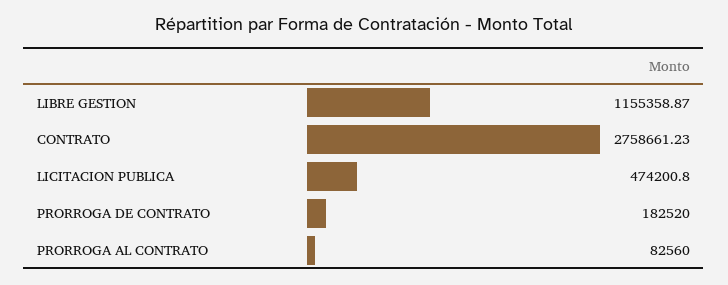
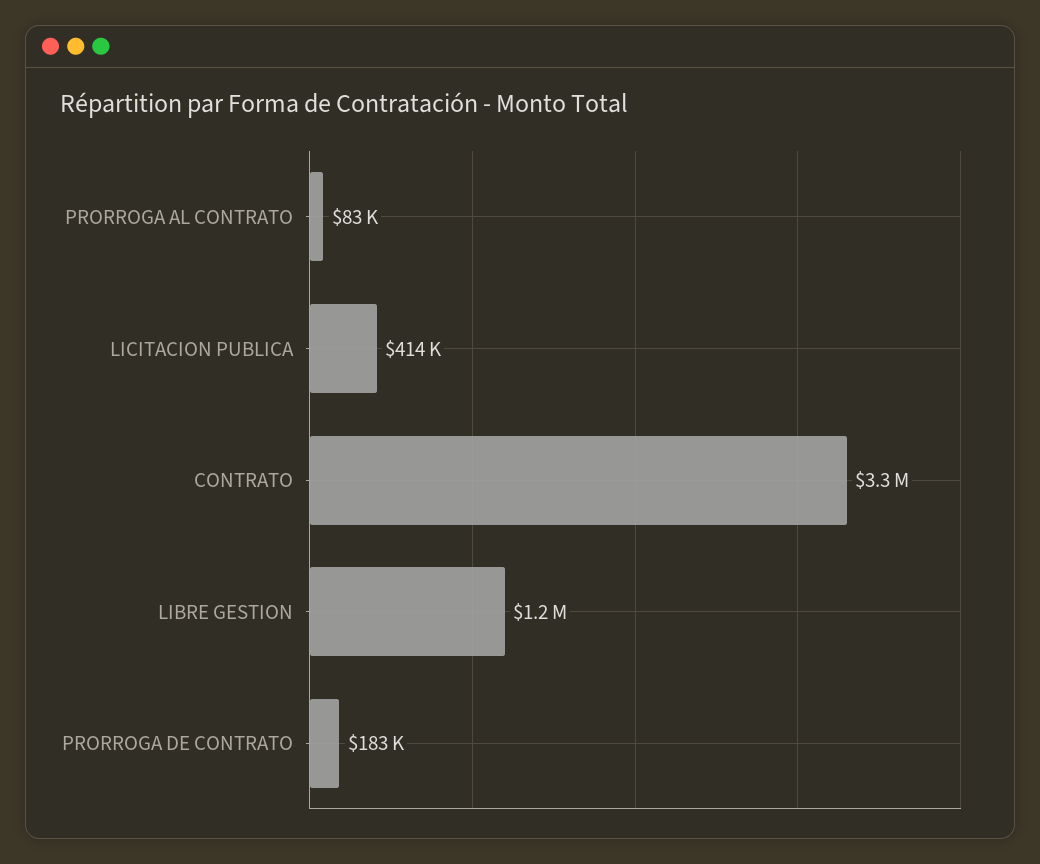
CONTRATO: 2758661.23 -> 3300000
LICITACION PUBLICA: 474200.8 -> 414000

